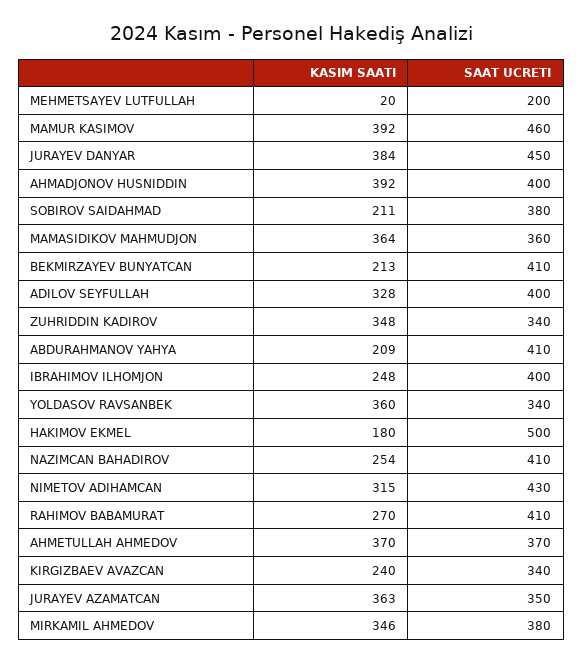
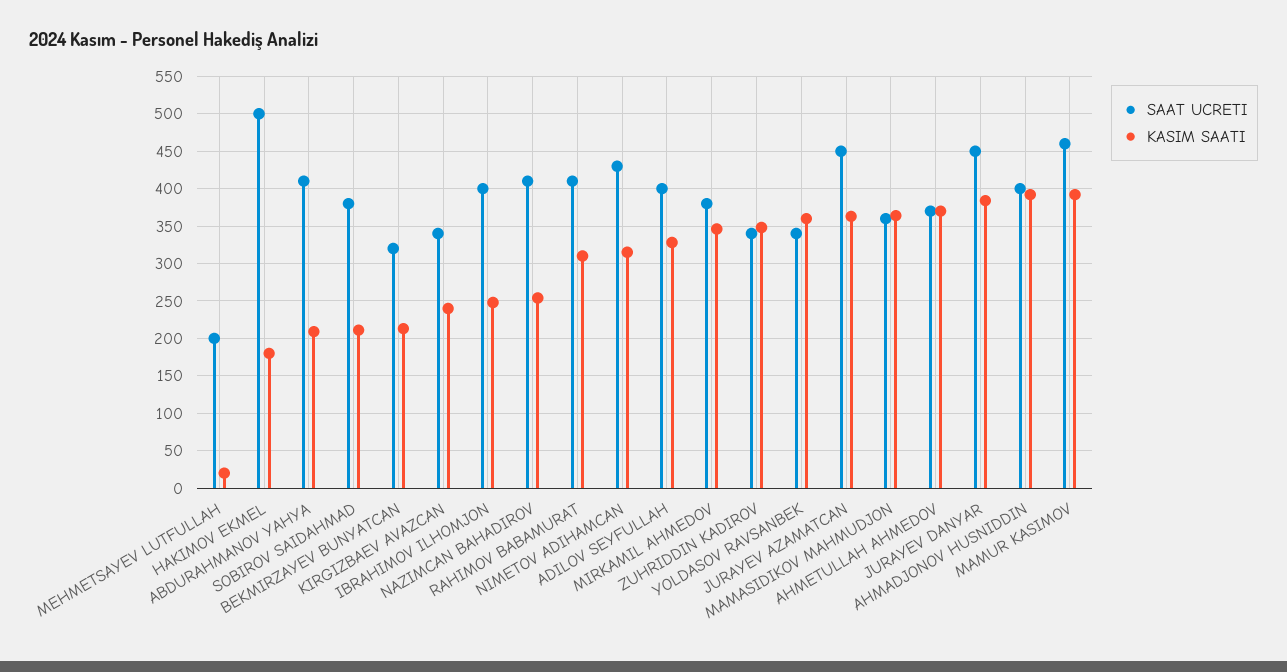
SAAT UCRETI, BEKMIRZAYEV BUNYATCAN: 410 -> 320
KASIM SAATI, RAHIMOV BABAMURAT: 270 -> 310
SAAT UCRETI, JURAYEV AZAMATCAN: 350 -> 450

